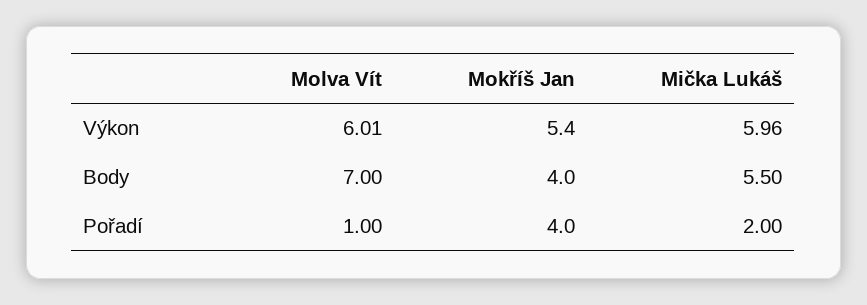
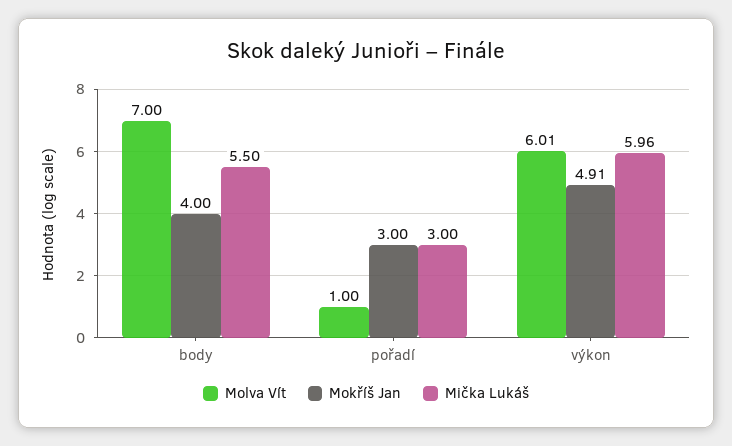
Mokříš Jan, Výkon: 5.4 -> 4.91
Mokříš Jan, Pořadí: 4 -> 3
Mička Lukáš, Pořadí: 2 -> 3

